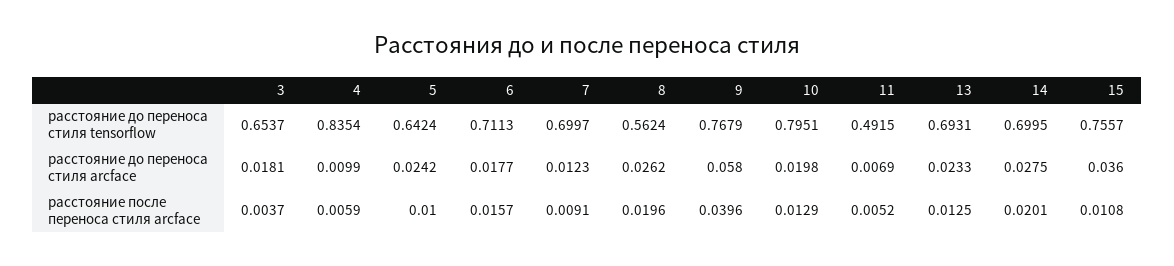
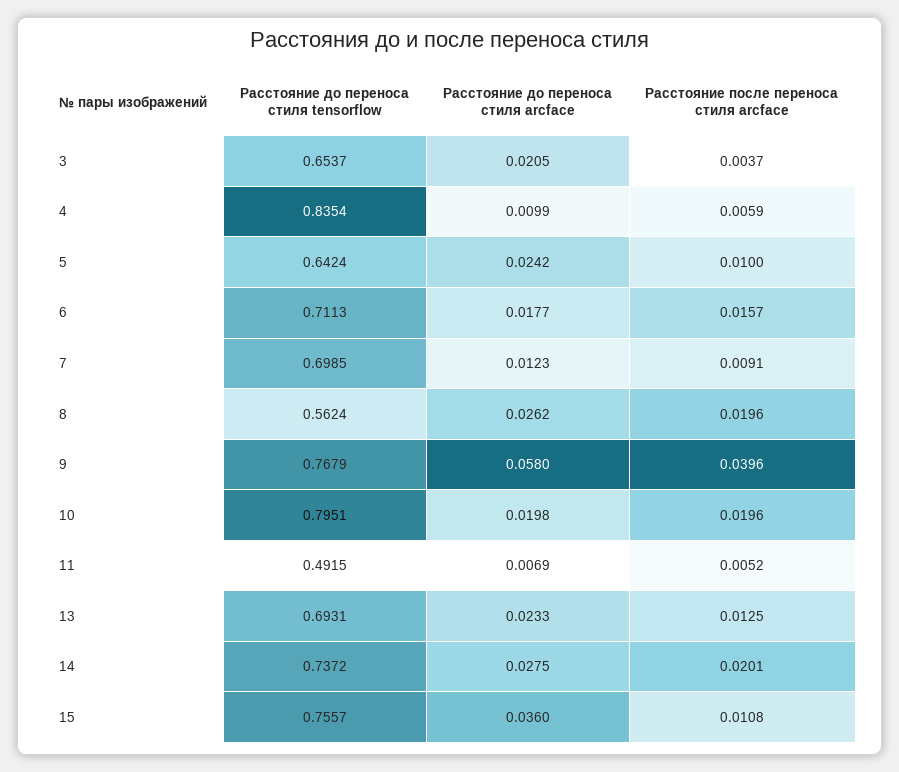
7, расстояние до переноса стиля tensorflow: 0.6997 -> 0.6985
14, расстояние до переноса стиля tensorflow: 0.6995 -> 0.7372
3, расстояние до переноса стиля arcface: 0.0181 -> 0.0205
10, расстояние после переноса стиля arcface: 0.0129 -> 0.0196

